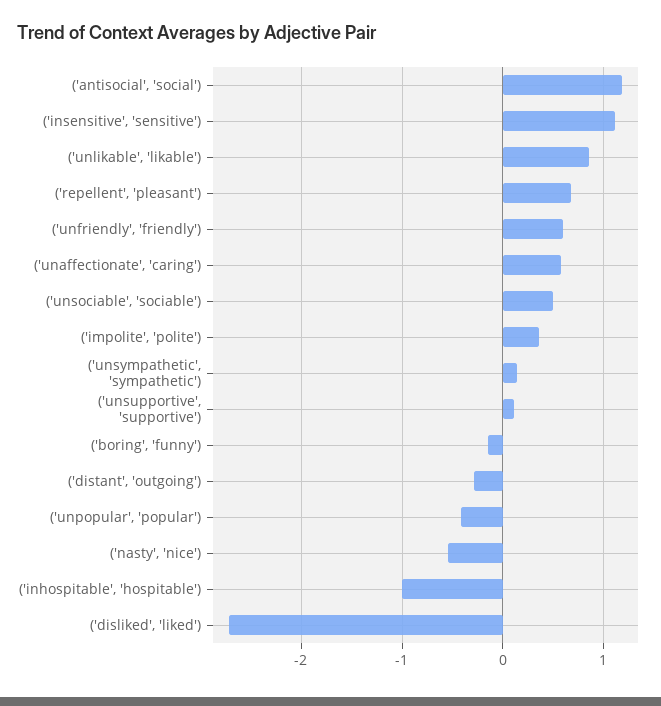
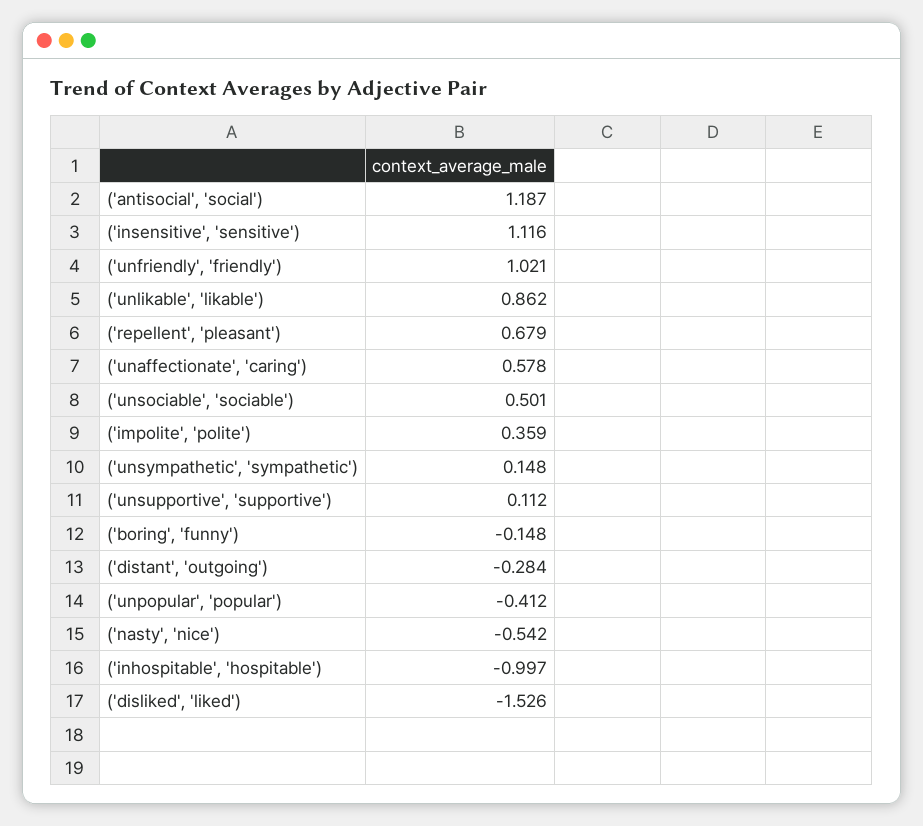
('unfriendly', 'friendly'): 0.6 -> 1.021
('disliked', 'liked'): -2.7 -> -1.526

